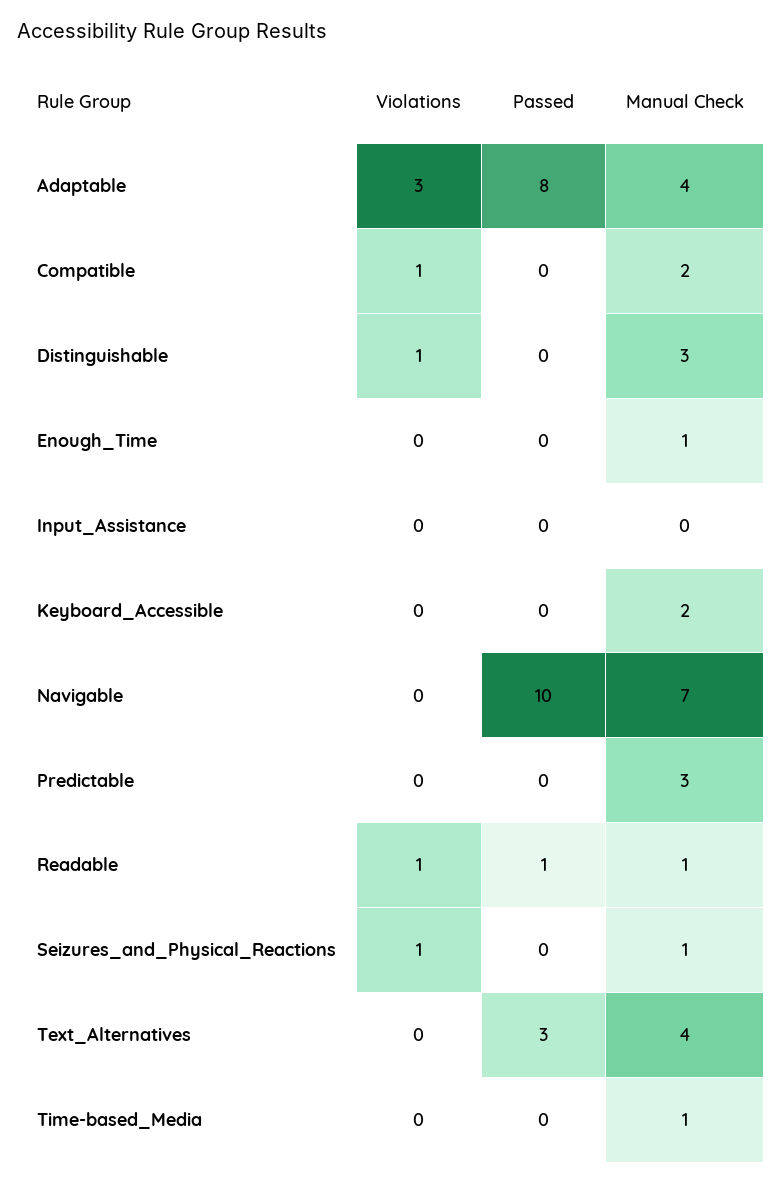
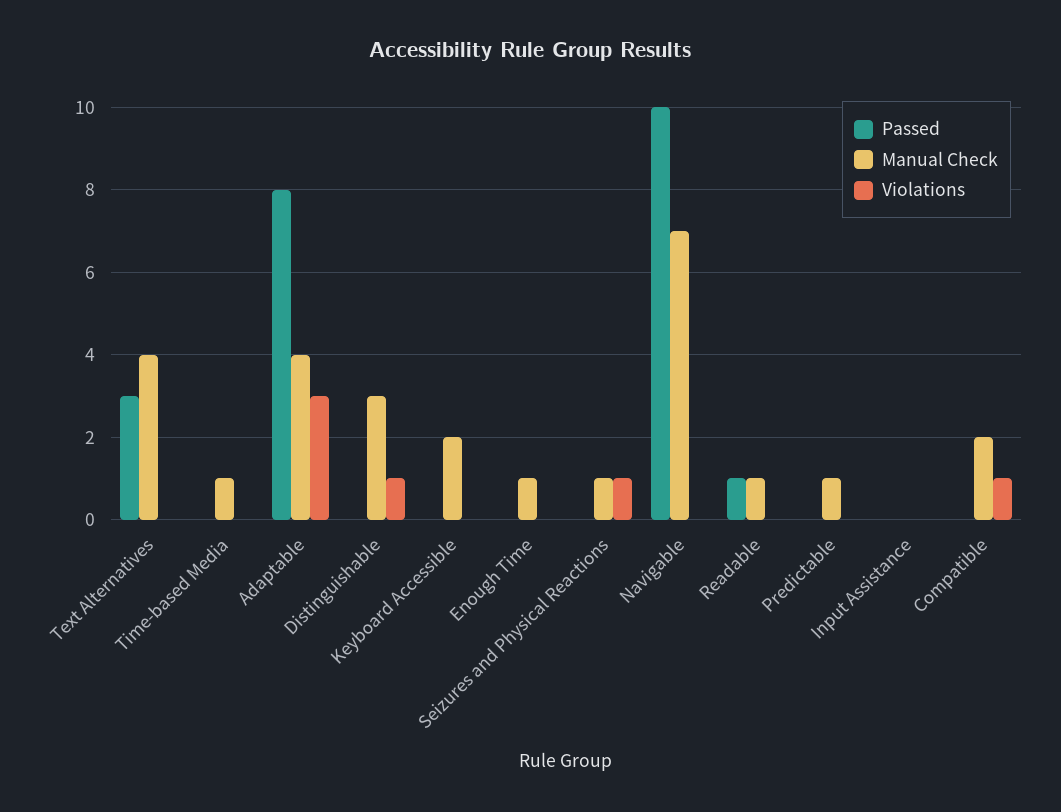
Manual Check, Predictable: 3 -> 1
Violations, Readable: 1 -> 0

